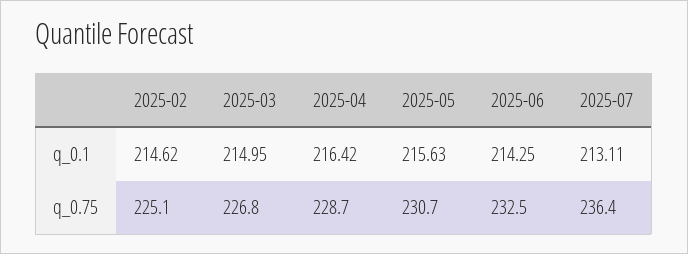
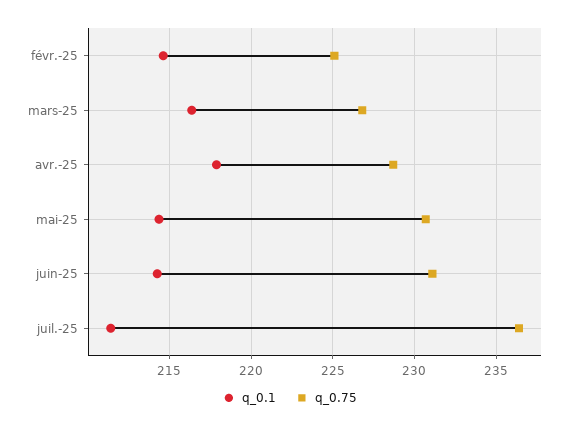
q_0.1, 2025-03: 214.95 -> 216.5
q_0.1, 2025-04: 216.42 -> 218
q_0.1, 2025-05: 215.63 -> 214.5
q_0.1, 2025-07: 213.11 -> 211.5
q_0.75, 2025-06: 232.5 -> 231

